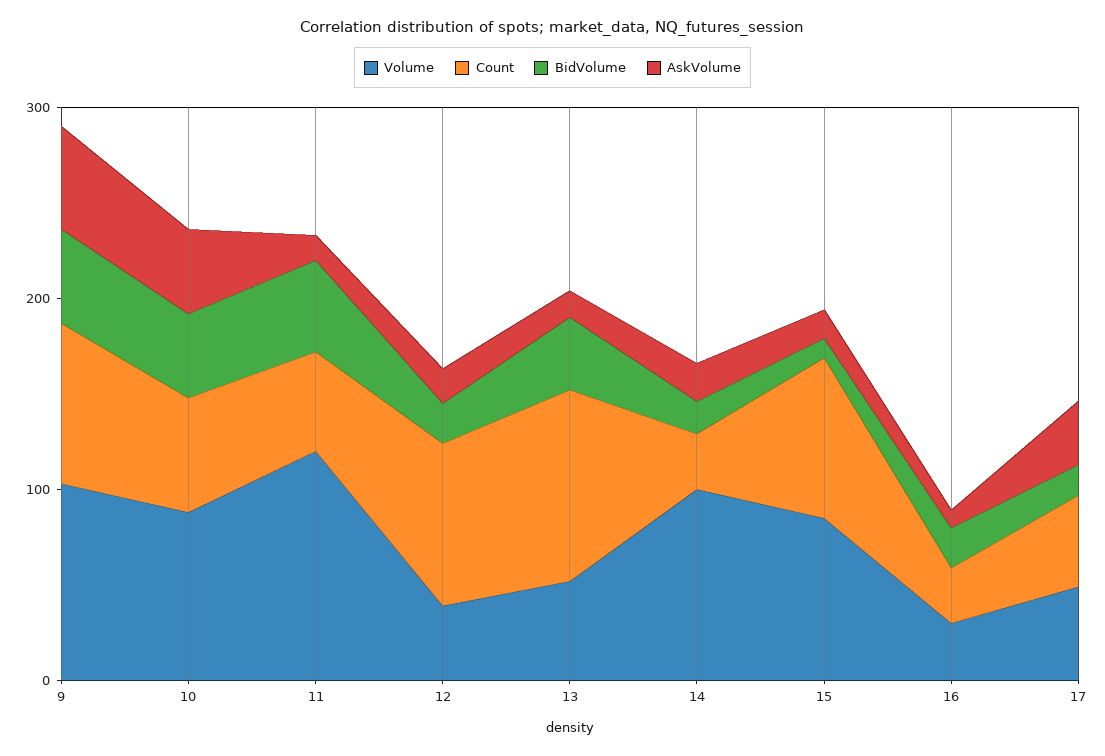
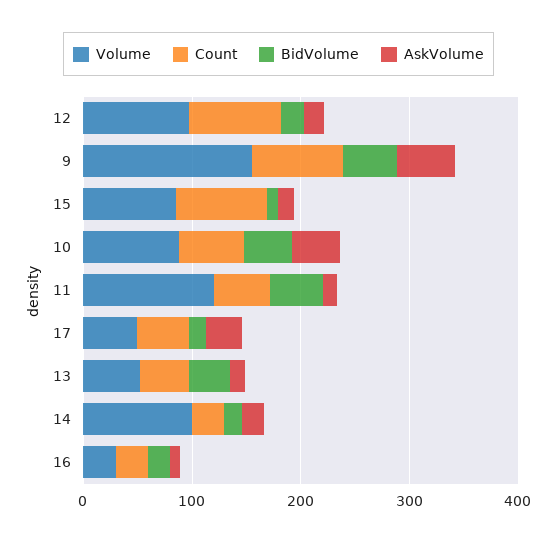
Volume, 9: 100 -> 160
Volume, 12: 40 -> 100
Count, 13: 100 -> 40

